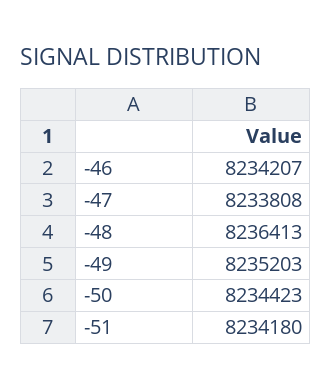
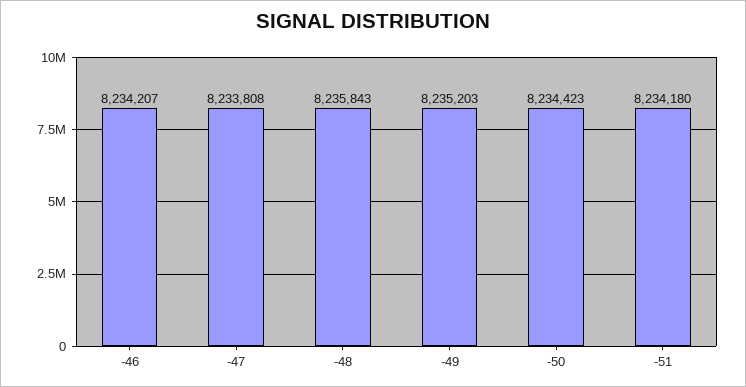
-48: 8236413 -> 8235843

